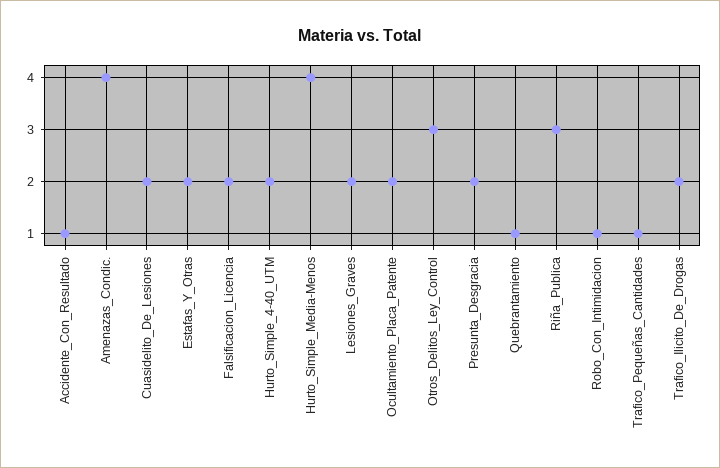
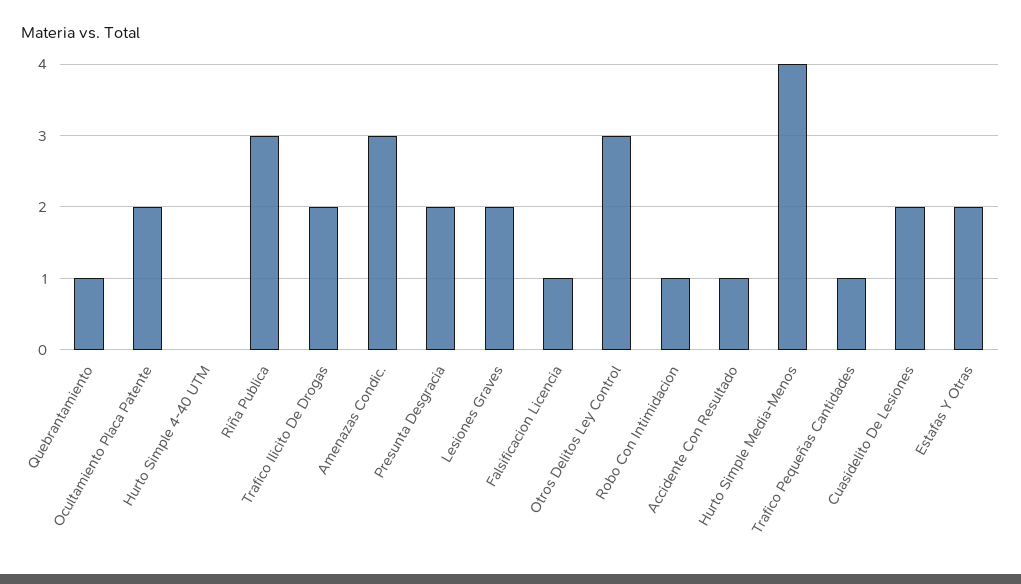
Amenazas_Condic.: 4 -> 3
Falsificacion_Licencia: 2 -> 1
Hurto_Simple_4-40_UTM: 2 -> 0

